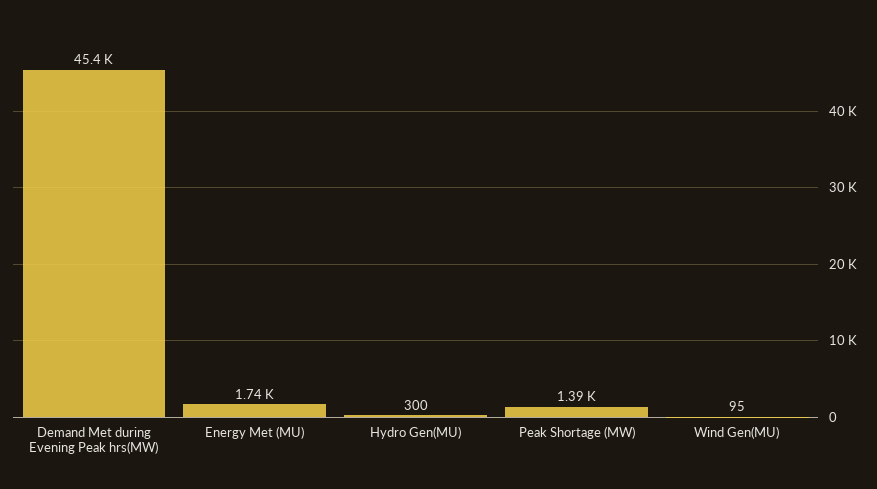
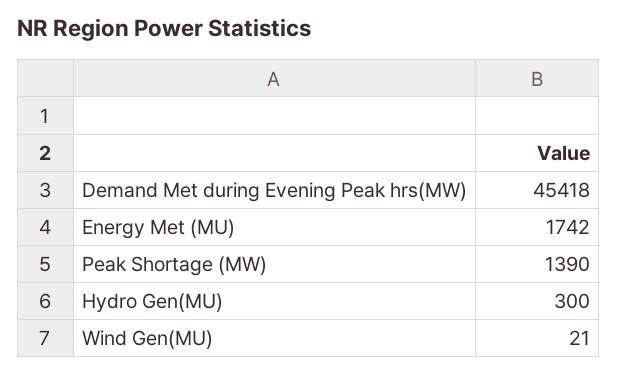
Wind Gen(MU): 95 -> 21

